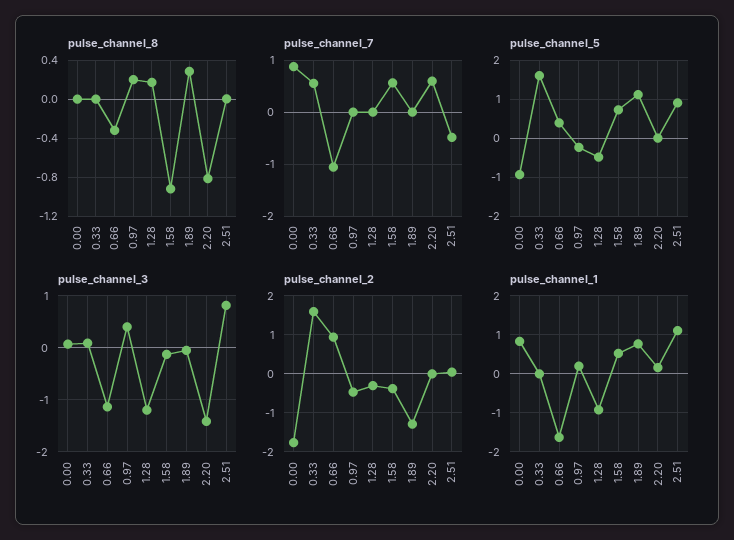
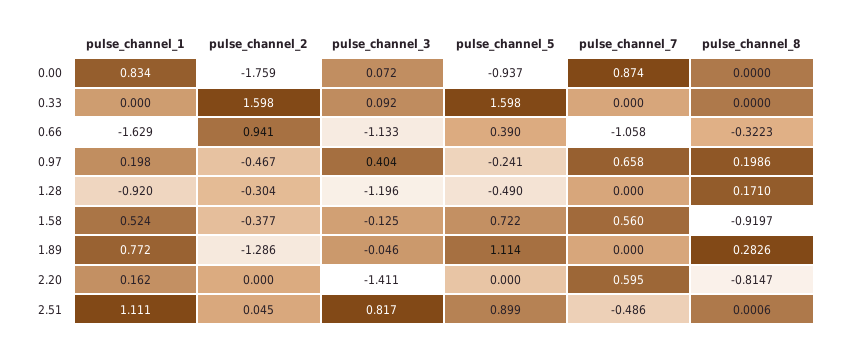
pulse_channel_7, 0.33: 0.6 -> 0
pulse_channel_7, 0.97: 0 -> 0.658

